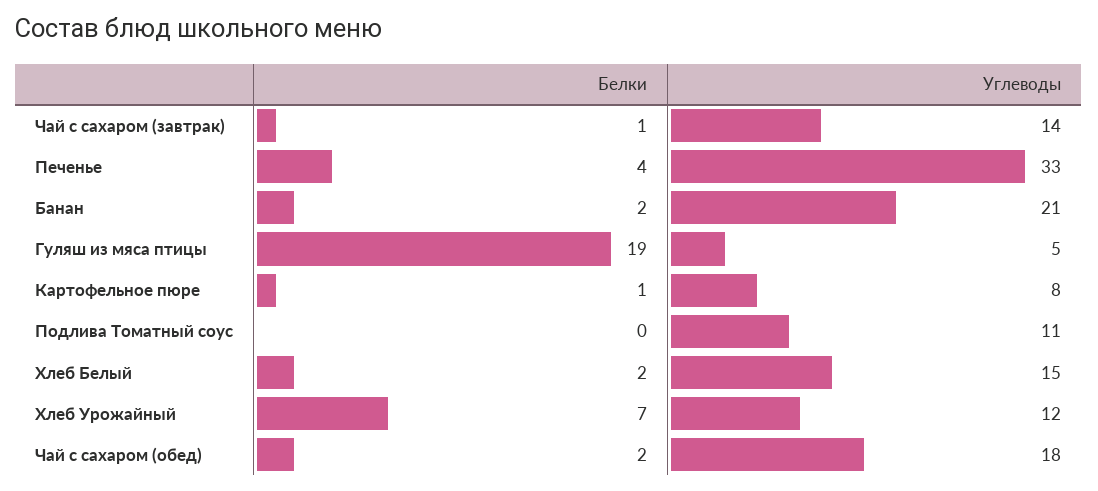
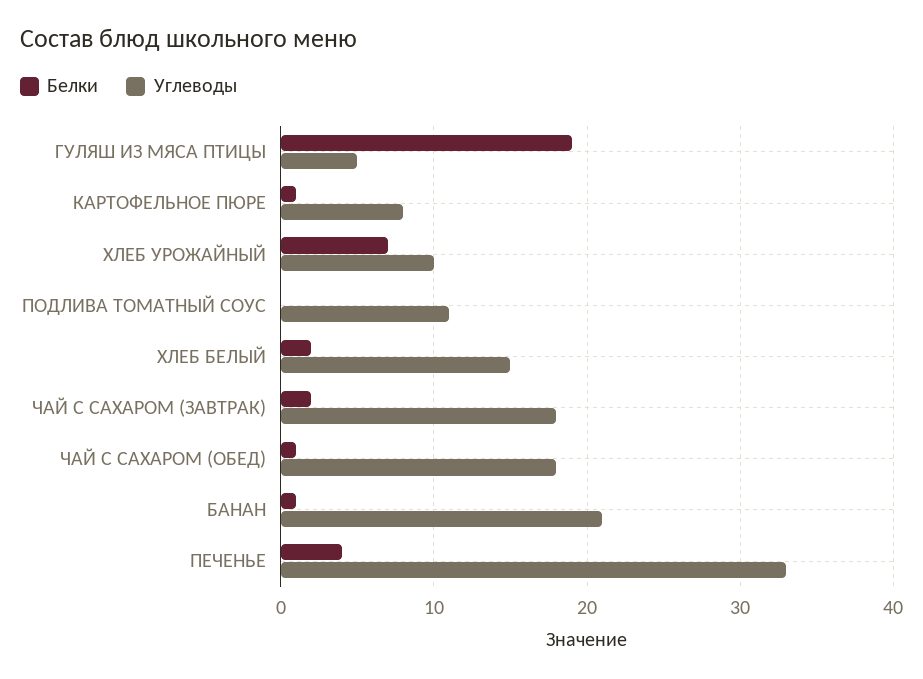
Белки, Чай с сахаром (завтрак): 1 -> 2
Углеводы, Чай с сахаром (завтрак): 14 -> 18
Белки, Банан: 2 -> 1
Углеводы, Хлеб Урожайный: 12 -> 10
Белки, Чай с сахаром (обед): 2 -> 1

